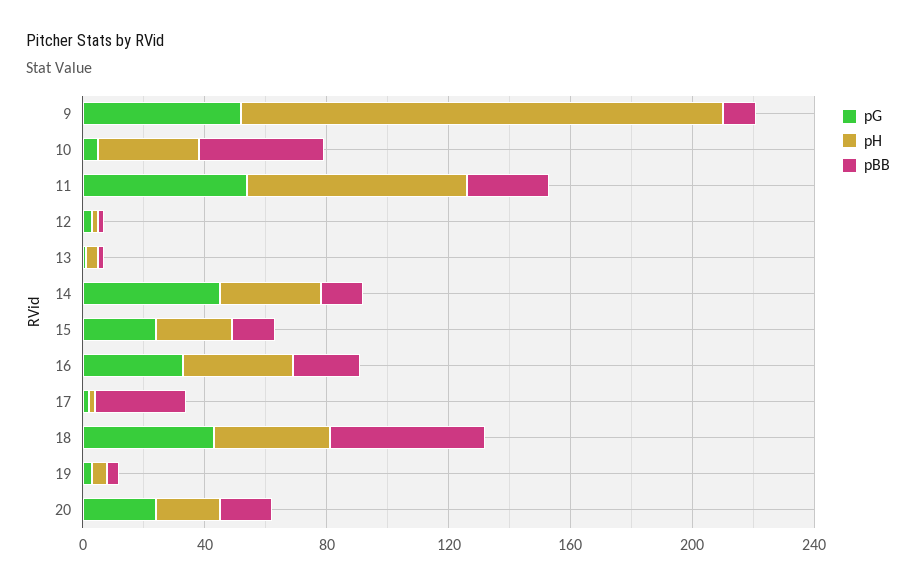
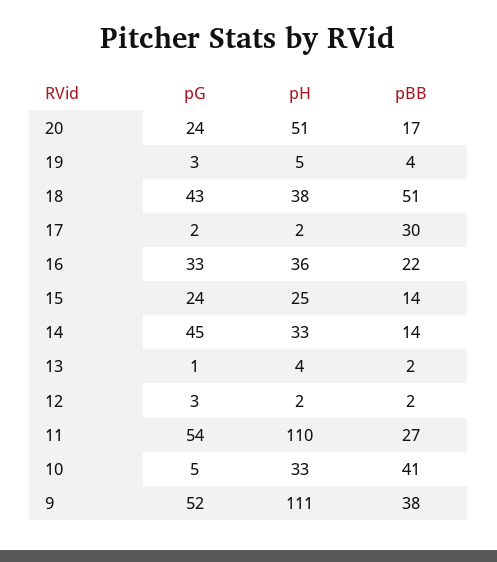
pH, 9: 160 -> 111
pBB, 9: 10 -> 38
pH, 11: 70 -> 110
pH, 20: 20 -> 51

